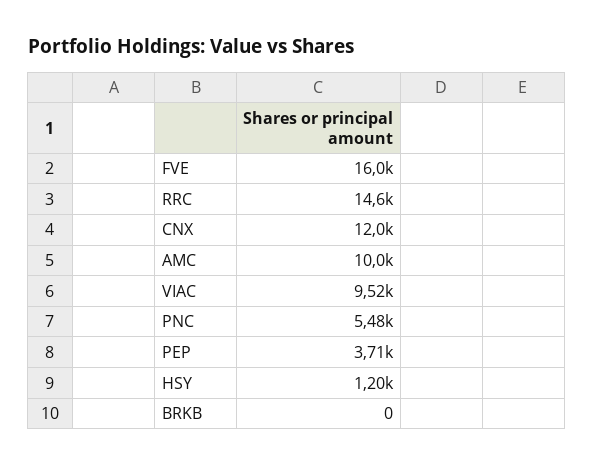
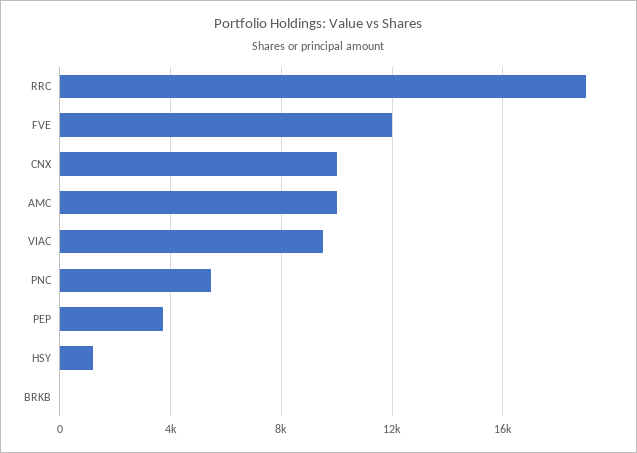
FVE: 16000 -> 12000
RRC: 14600 -> 19000
CNX: 12000 -> 10000

